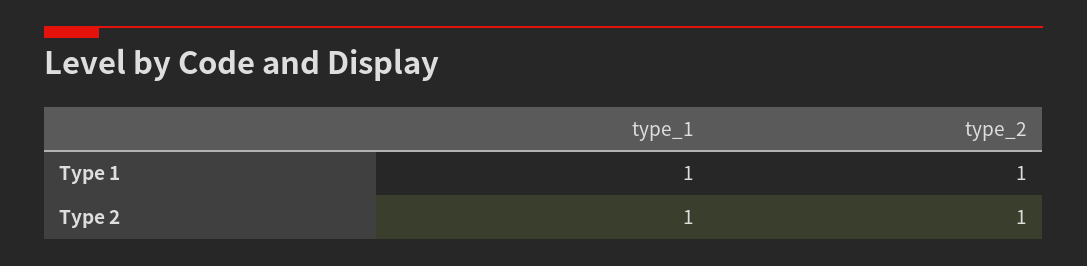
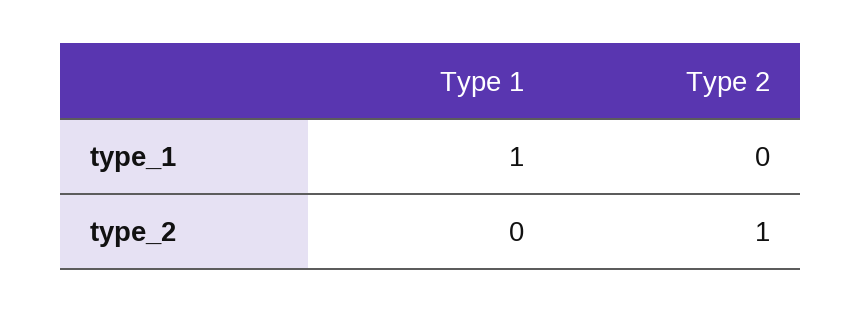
type_2, Type 1: 1 -> 0
type_1, Type 2: 1 -> 0

